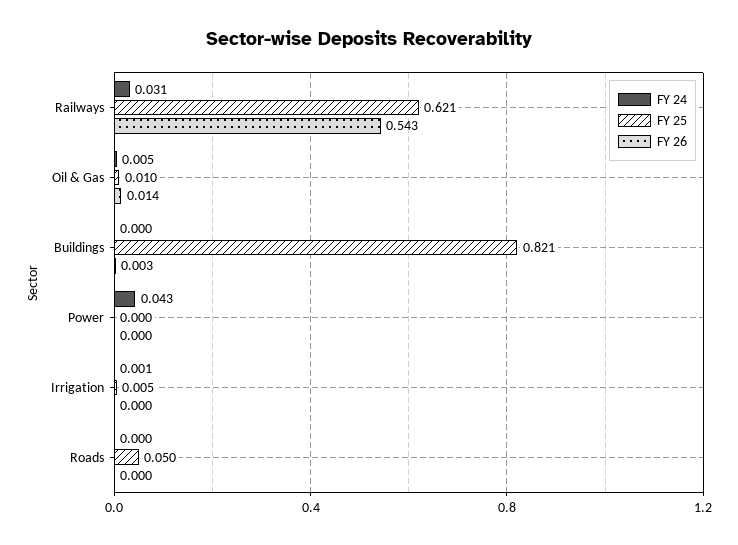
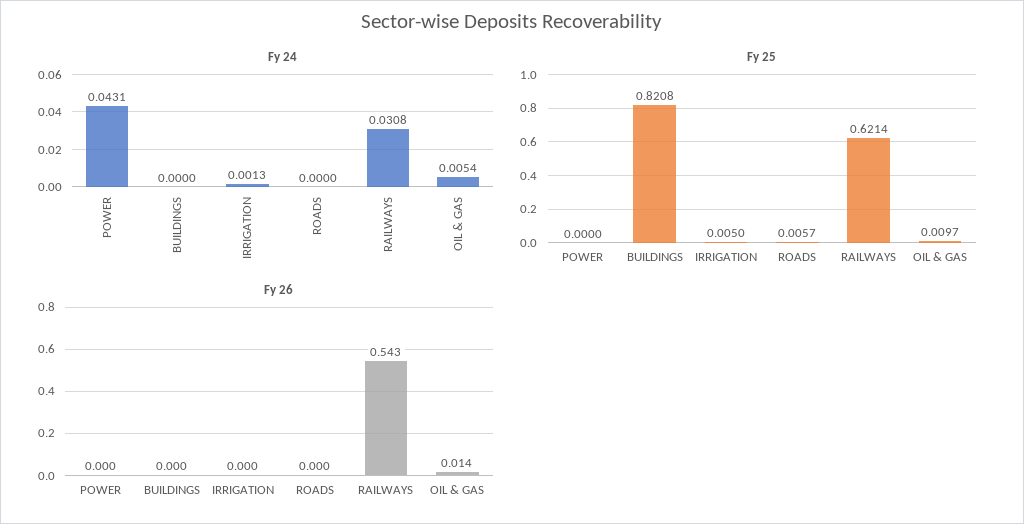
FY 26, Buildings: 0.003 -> 0
FY 25, Roads: 0.05 -> 0.0057

